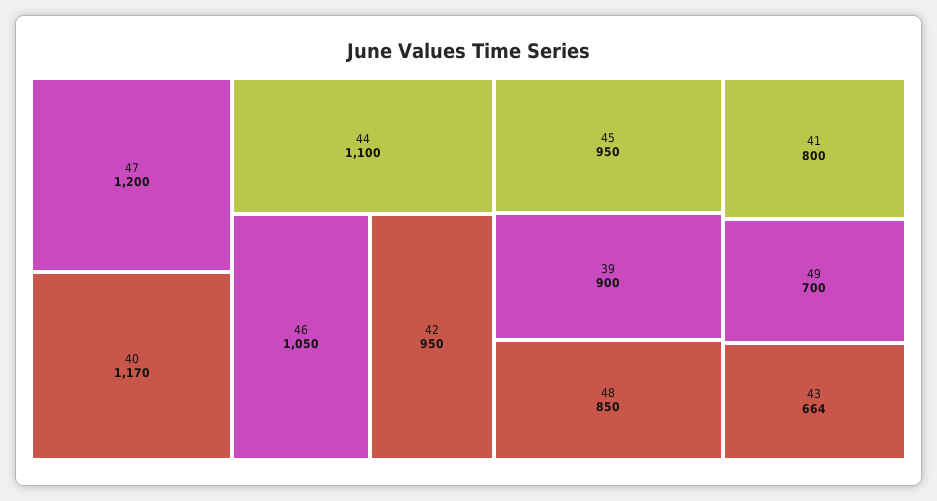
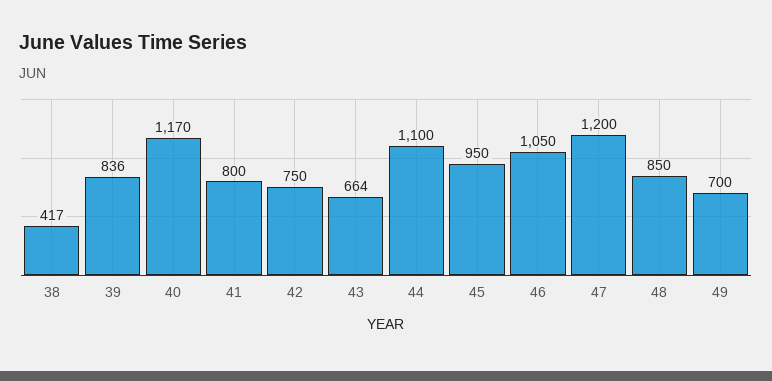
42: 950 -> 750
39: 900 -> 836
38: none -> 417

